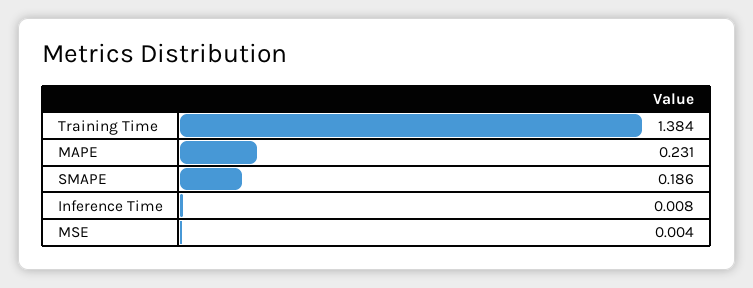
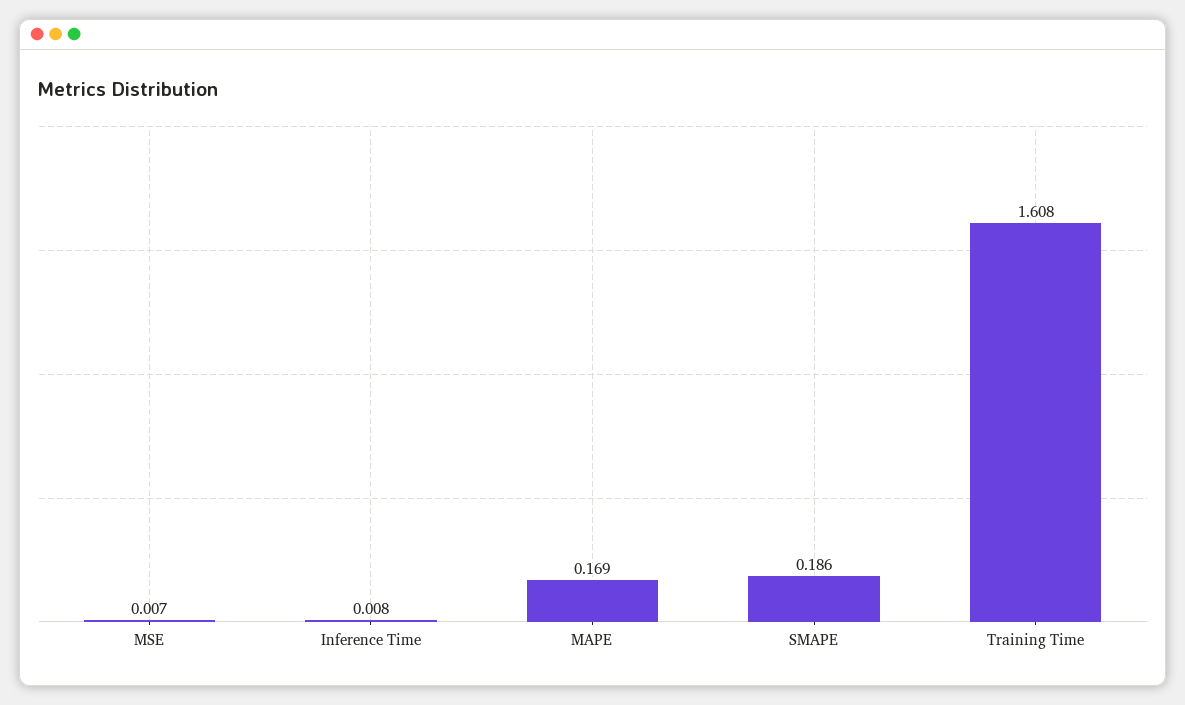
Training Time: 1.384 -> 1.608
MAPE: 0.231 -> 0.169
MSE: 0.004 -> 0.007

